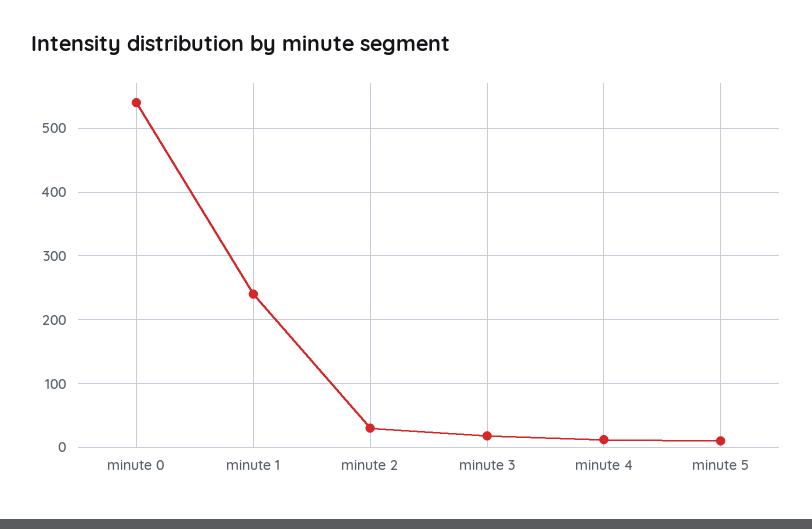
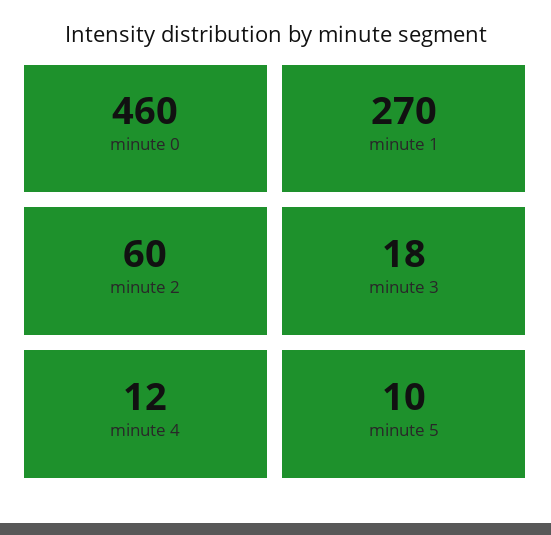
minute 0: 540 -> 460
minute 1: 240 -> 270
minute 2: 30 -> 60

